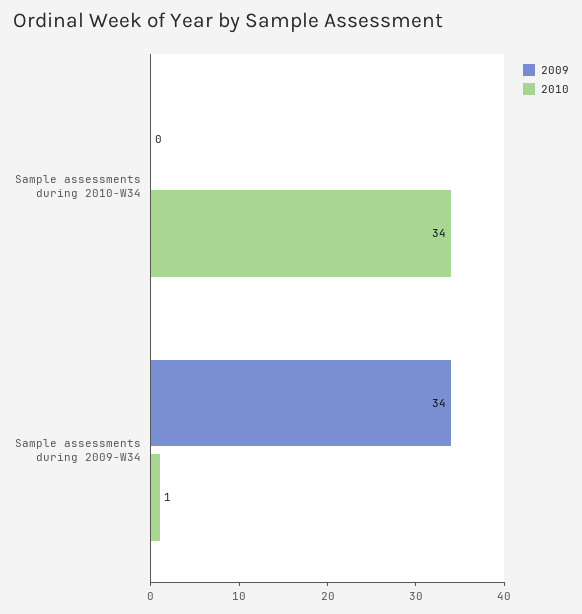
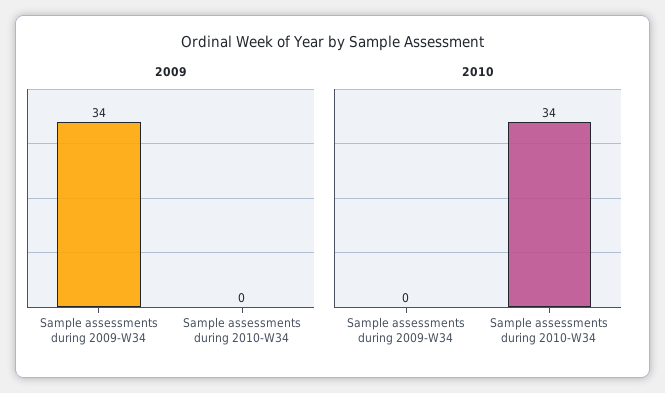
2010, Sample assessments during 2009-W34: 1 -> 0

